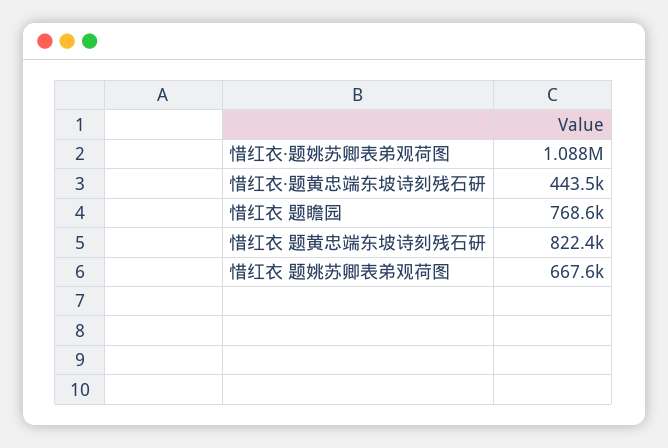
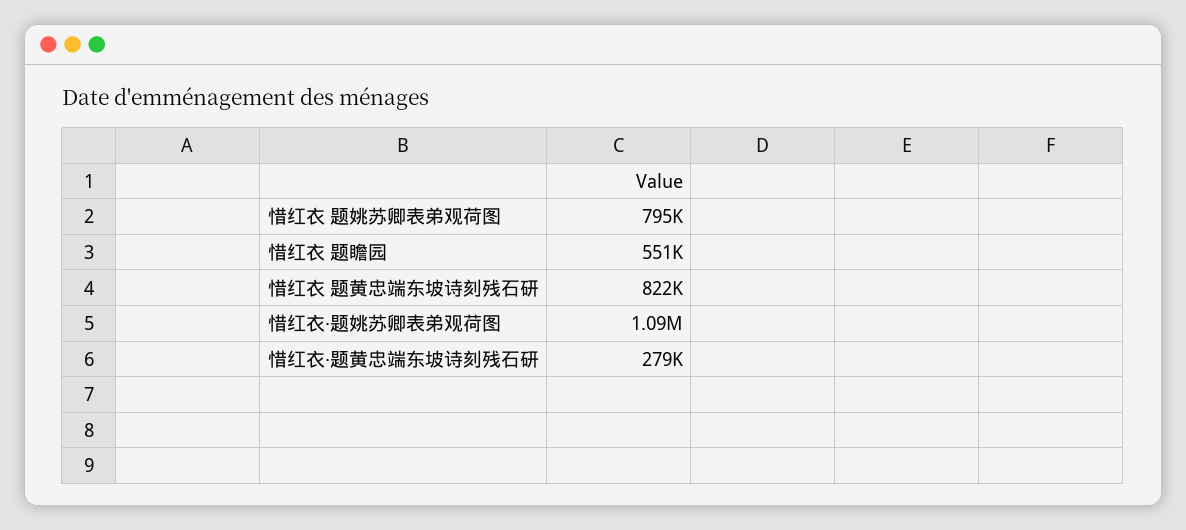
惜红衣·题黄忠端东坡诗刻残石研: 443500 -> 279000
惜红衣 题瞻园: 768600 -> 551000
惜红衣 题姚苏卿表弟观荷图: 667600 -> 795000

